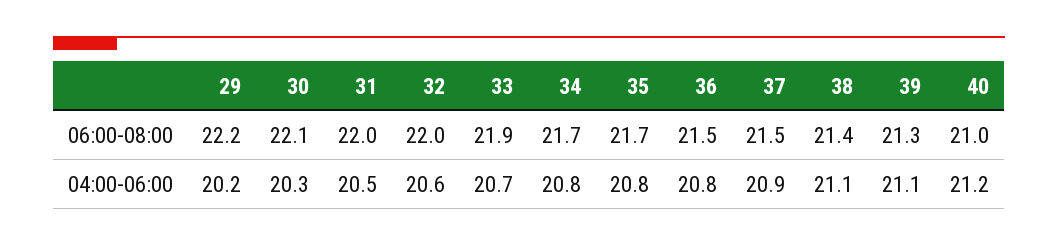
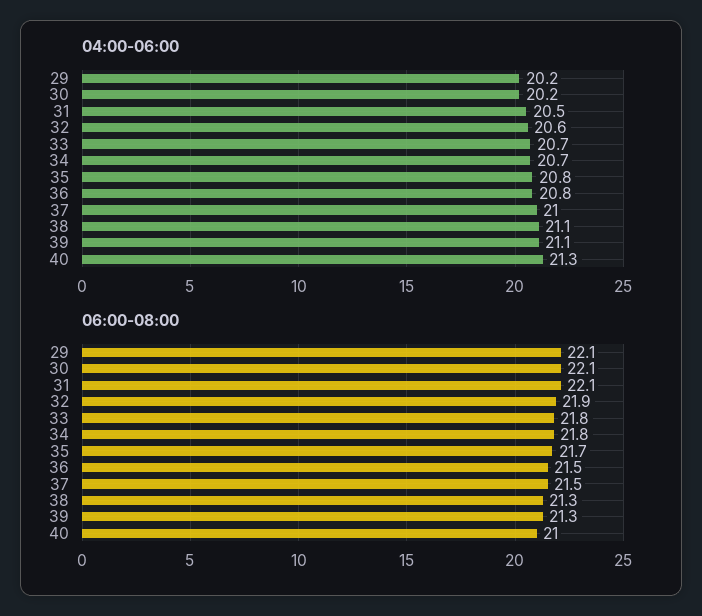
06:00-08:00, 29: 22.2 -> 22.1
06:00-08:00, 31: 22 -> 22.1
06:00-08:00, 32: 22 -> 21.9
06:00-08:00, 33: 21.9 -> 21.8
06:00-08:00, 34: 21.7 -> 21.8
06:00-08:00, 38: 21.4 -> 21.3
04:00-06:00, 30: 20.3 -> 20.2
04:00-06:00, 34: 20.8 -> 20.7
04:00-06:00, 37: 20.9 -> 21
04:00-06:00, 40: 21.2 -> 21.3

